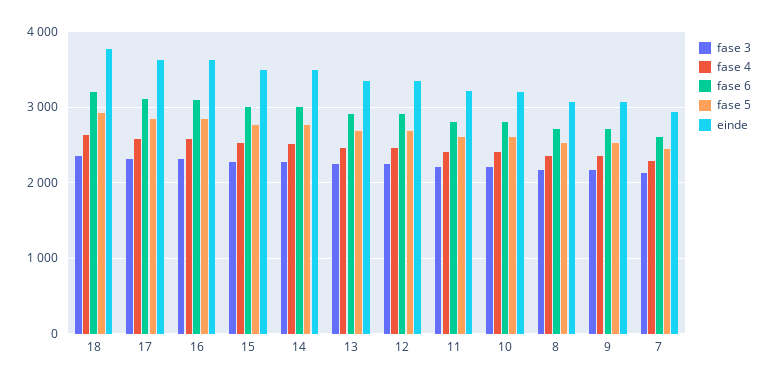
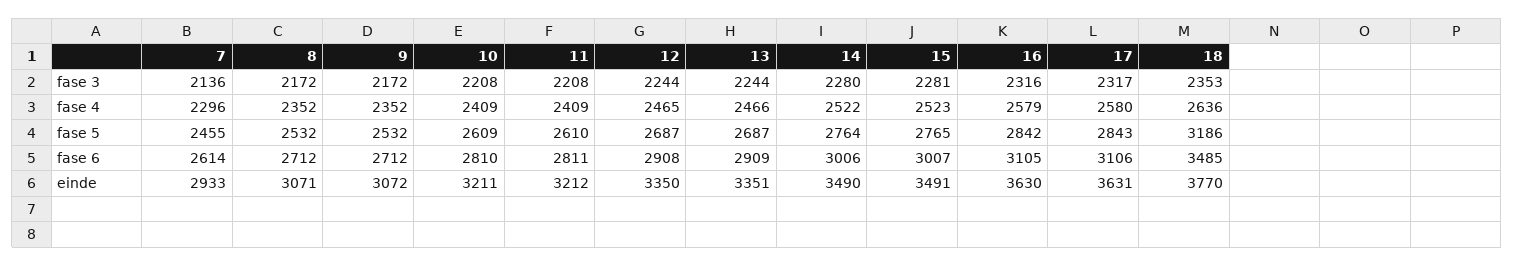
fase 6, 18: 3200 -> 3485
fase 5, 18: 2900 -> 3186

